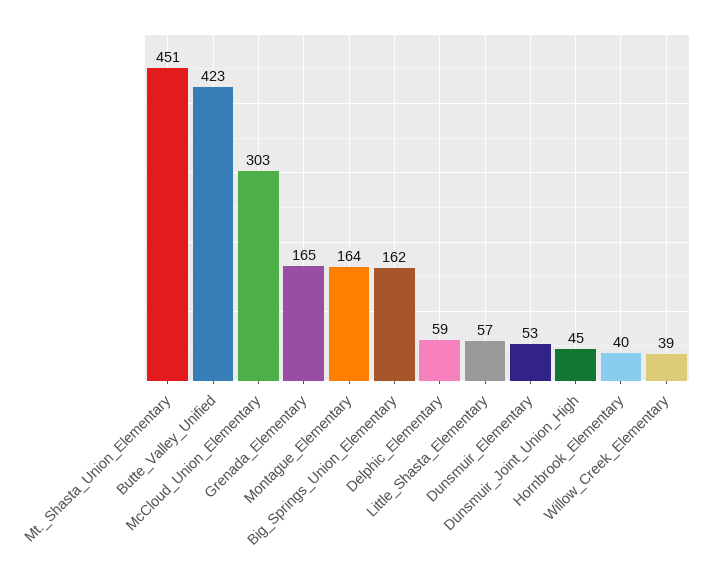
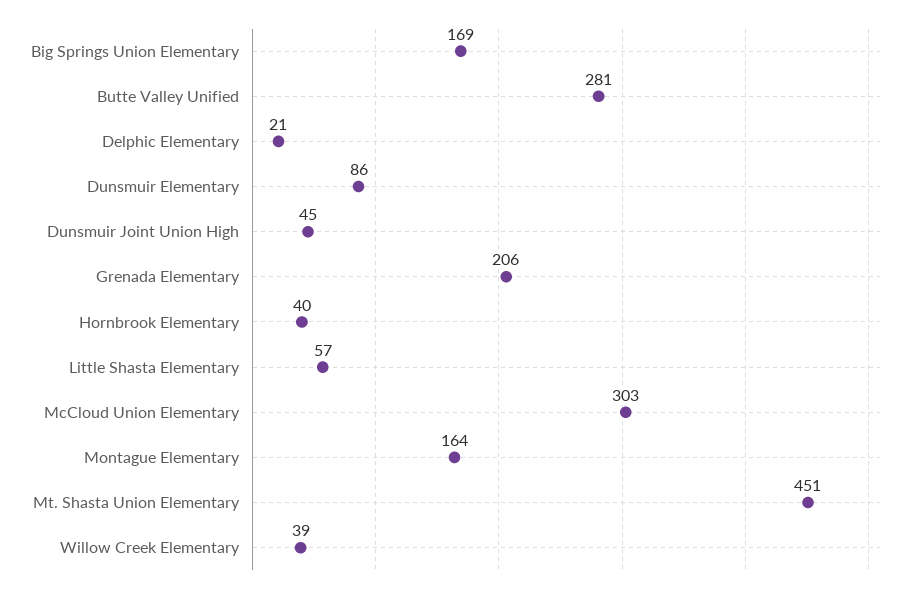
Butte_Valley_Unified: 423 -> 281
Grenada_Elementary: 165 -> 206
Big_Springs_Union_Elementary: 162 -> 169
Delphic_Elementary: 59 -> 21
Dunsmuir_Elementary: 53 -> 86

